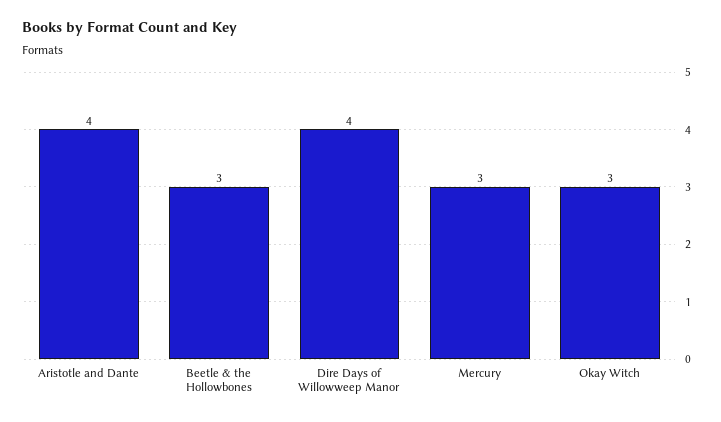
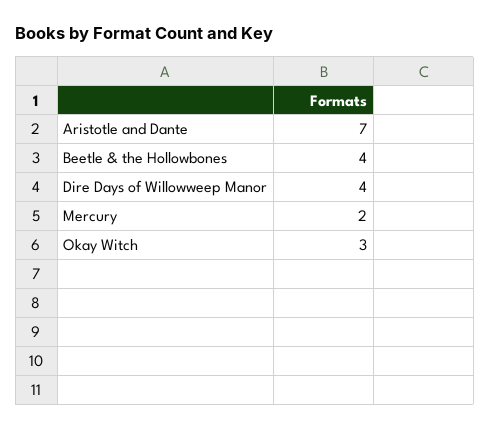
Aristotle and Dante: 4 -> 7
Beetle & the Hollowbones: 3 -> 4
Mercury: 3 -> 2

